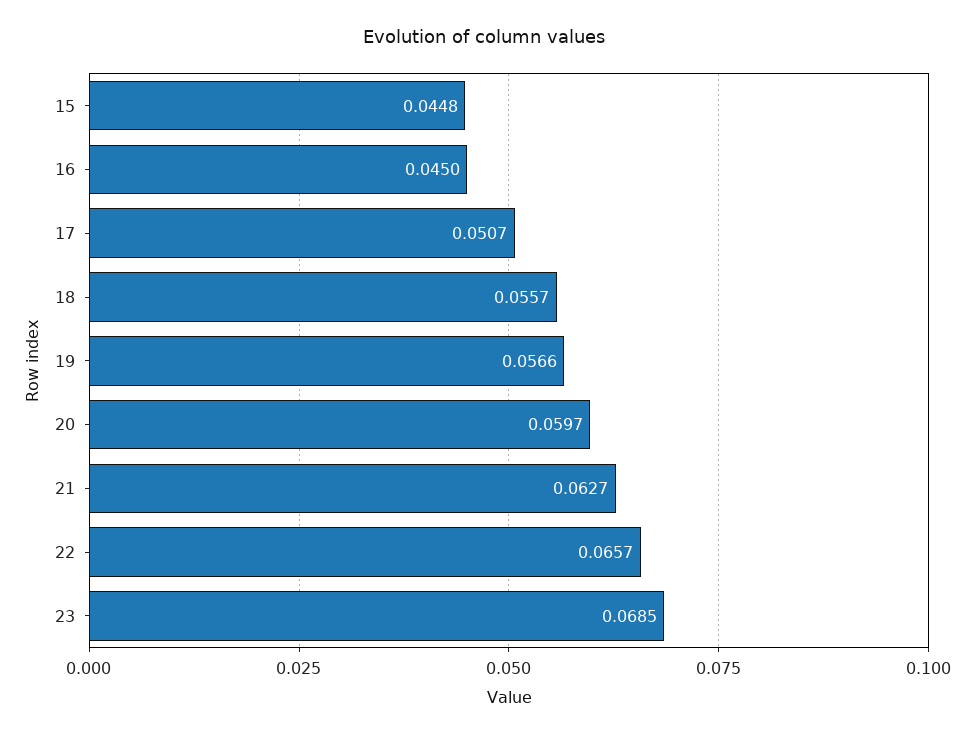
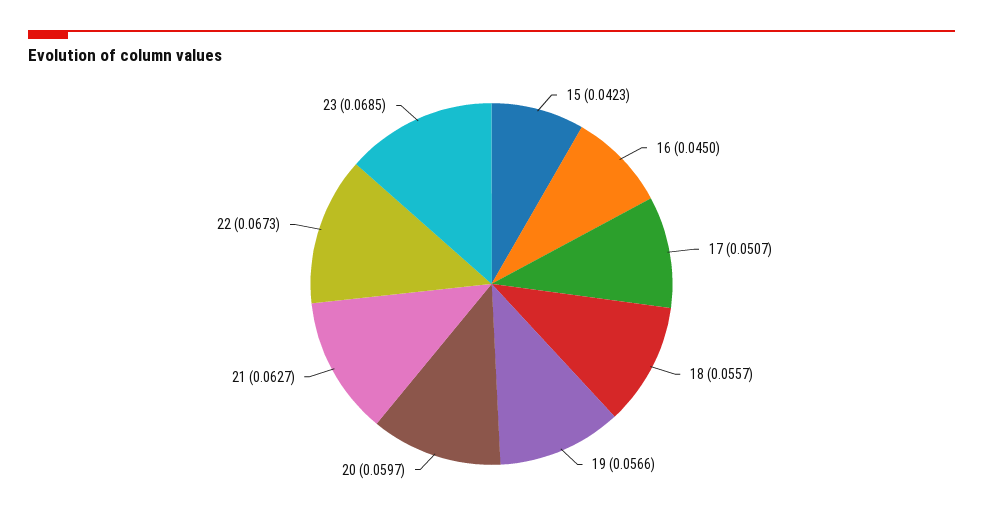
15: 0.0448 -> 0.0423
22: 0.0657 -> 0.0673

